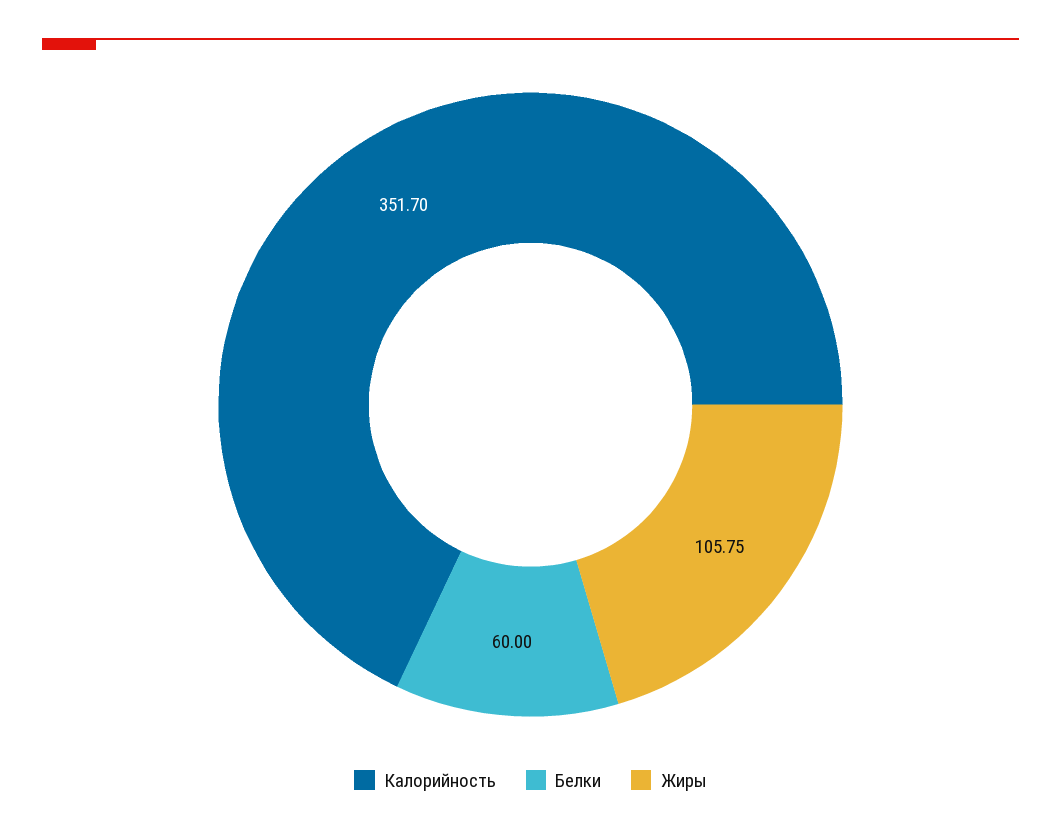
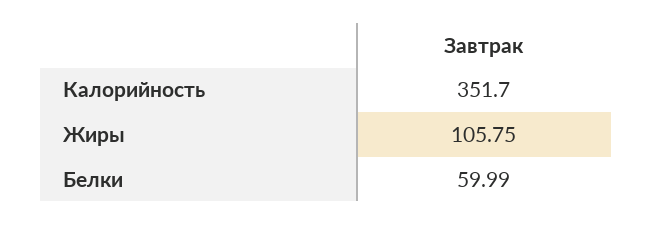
Белки: 60 -> 59.99

